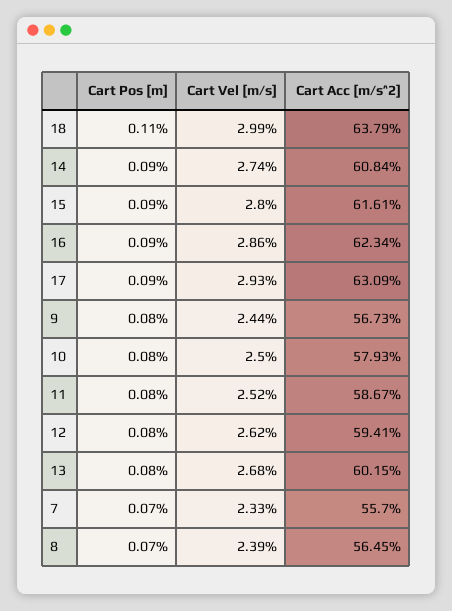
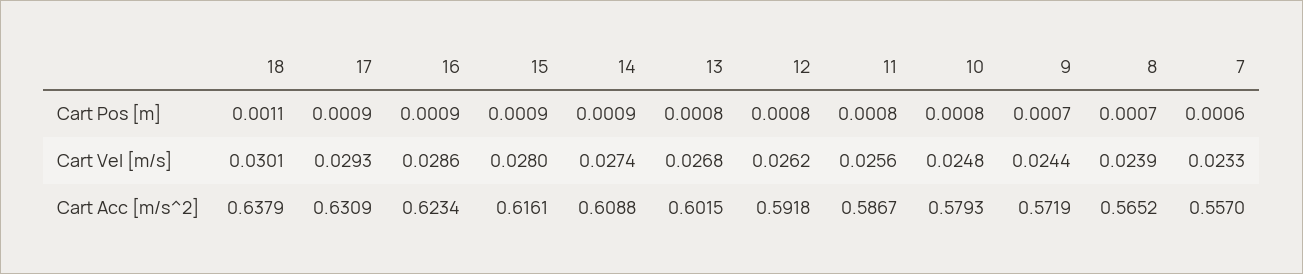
Cart Vel [m/s], 18: 0.0299 -> 0.0301
Cart Acc [m/s^2], 14: 0.6084 -> 0.6088
Cart Pos [m], 9: 0.0008 -> 0.0007
Cart Acc [m/s^2], 9: 0.5673 -> 0.5719
Cart Vel [m/s], 10: 0.025 -> 0.0248
Cart Vel [m/s], 11: 0.0252 -> 0.0256
Cart Acc [m/s^2], 12: 0.5941 -> 0.5918
Cart Pos [m], 7: 0.0007 -> 0.0006
Cart Acc [m/s^2], 8: 0.5645 -> 0.5652

